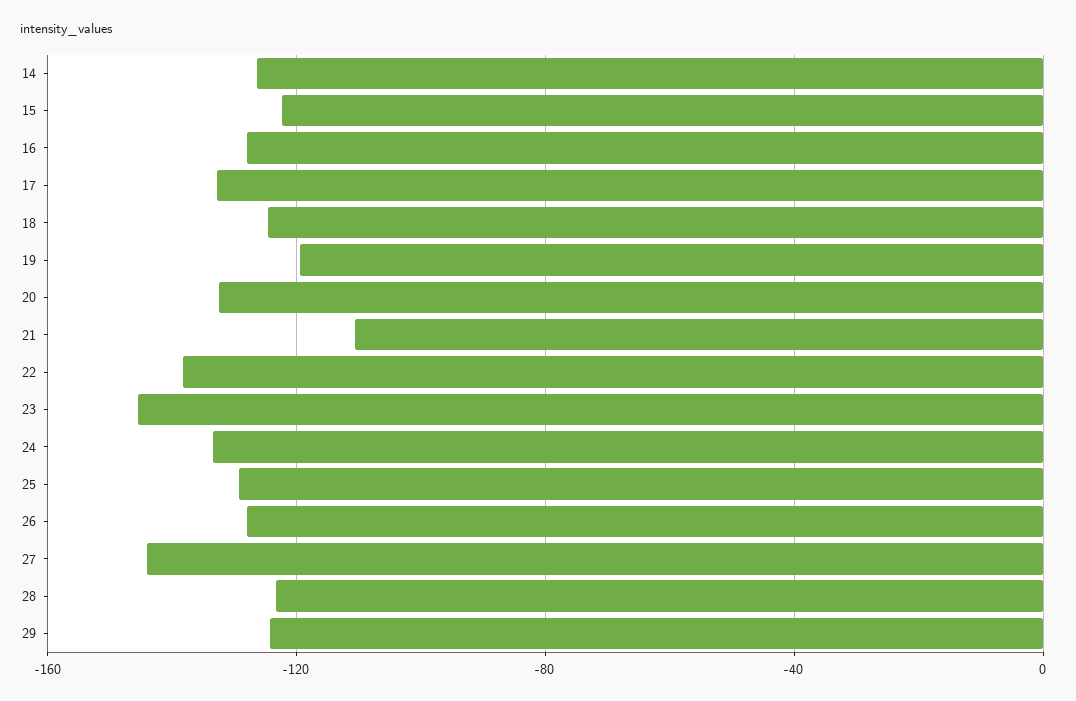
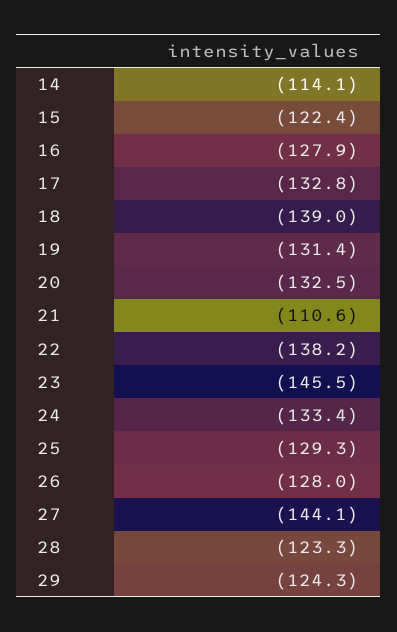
14: -125 -> -114.1
18: -125 -> -139
19: -120 -> -131.4

